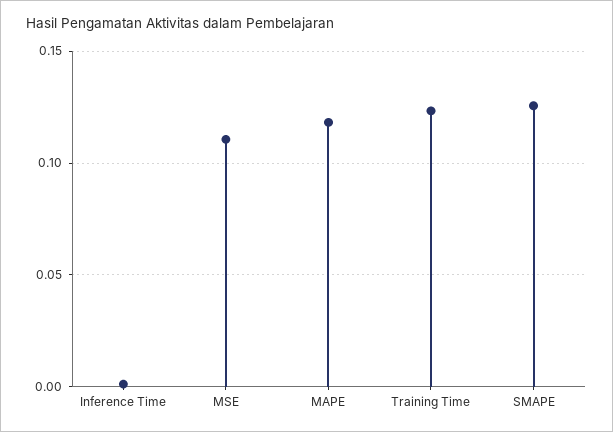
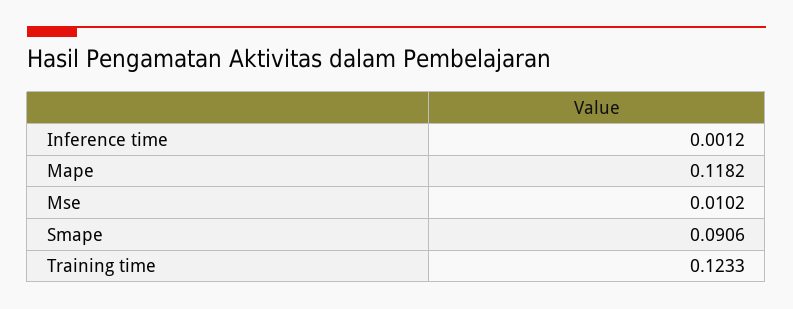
MSE: 0.11 -> 0.0102
SMAPE: 0.125 -> 0.0906

